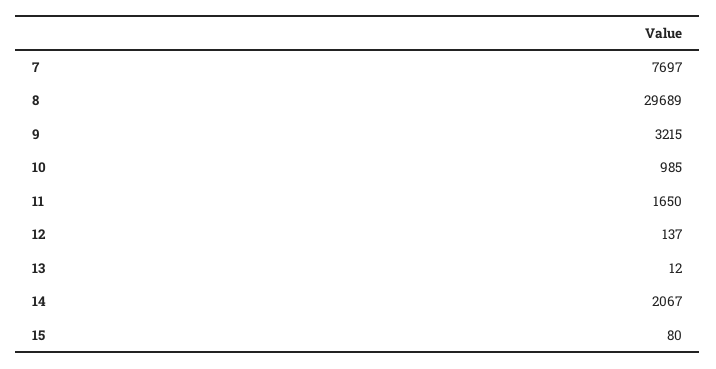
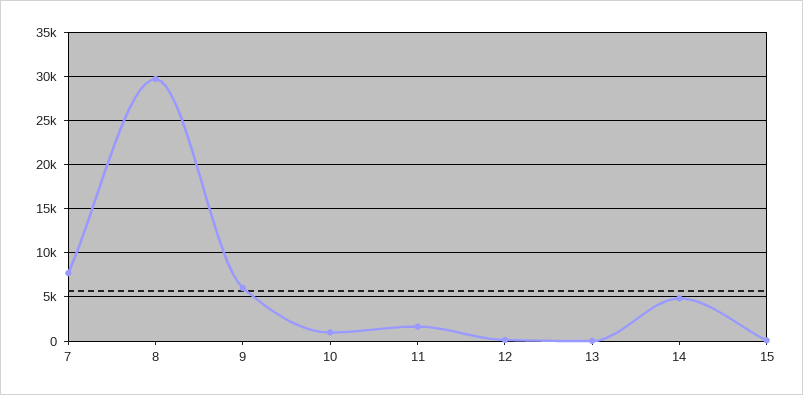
9: 3215 -> 6000
14: 2067 -> 5000

